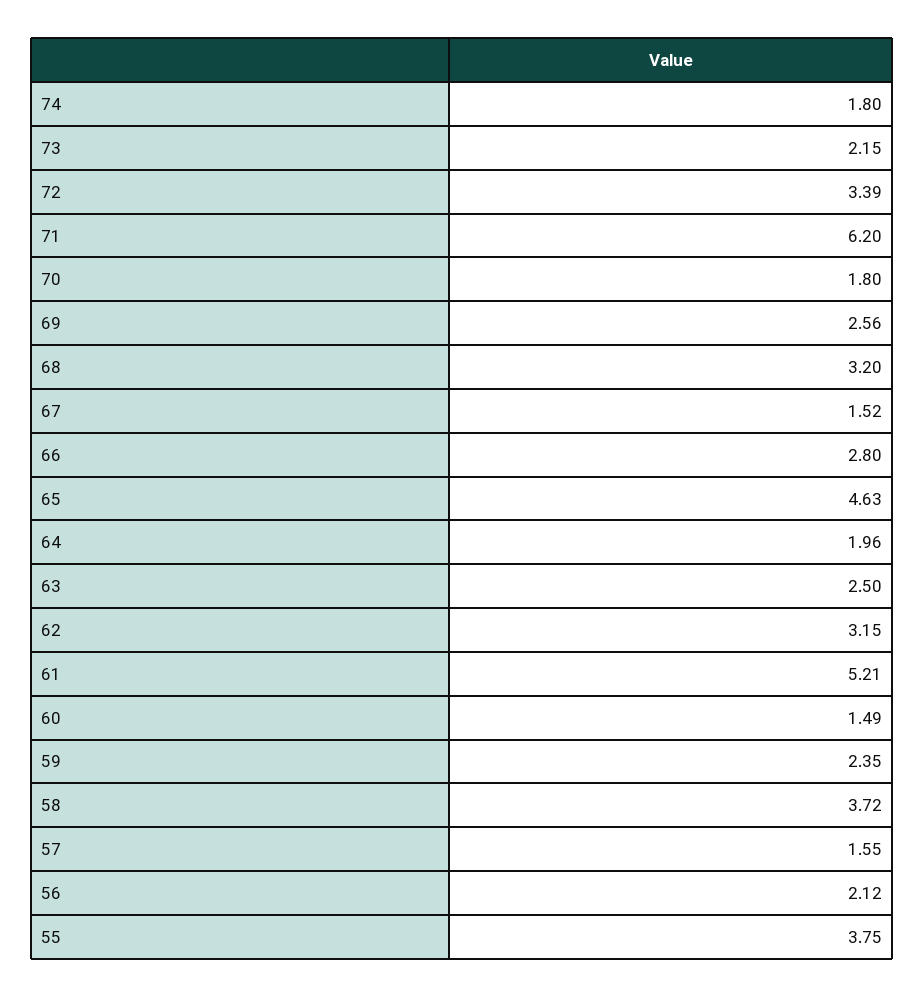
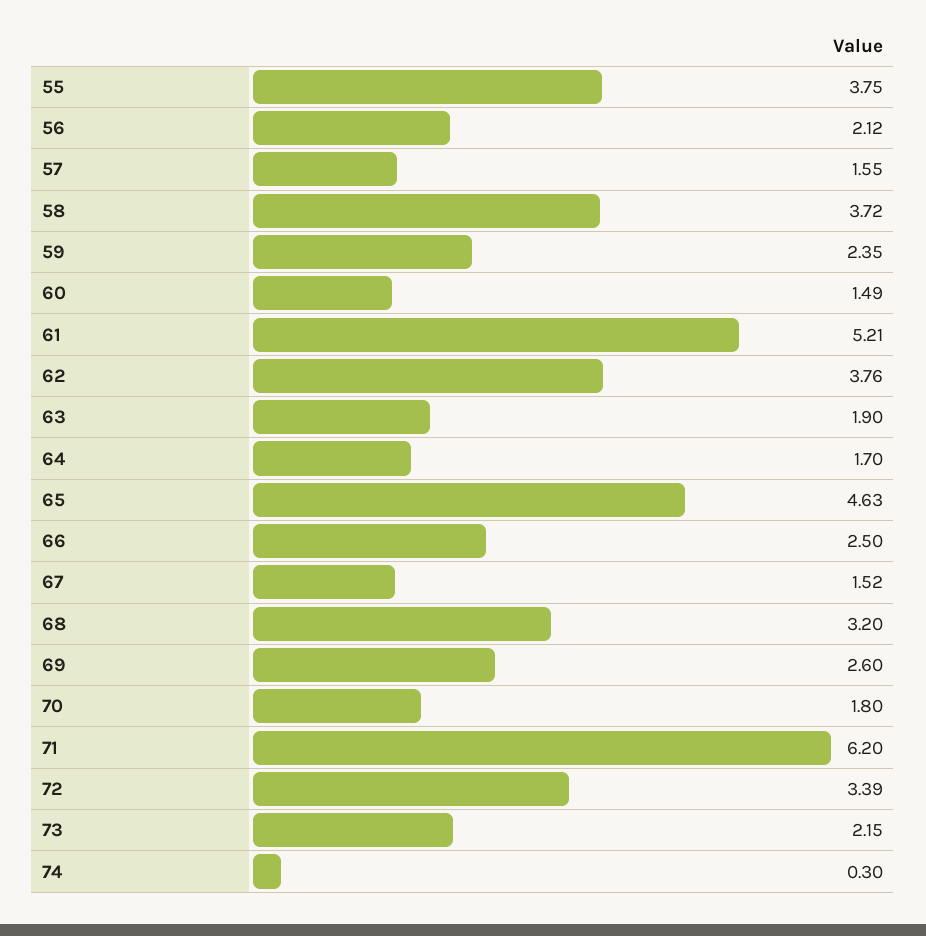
74: 1.8 -> 0.3
69: 2.56 -> 2.6
66: 2.8 -> 2.5
64: 1.96 -> 1.7
63: 2.5 -> 1.9
62: 3.15 -> 3.76

